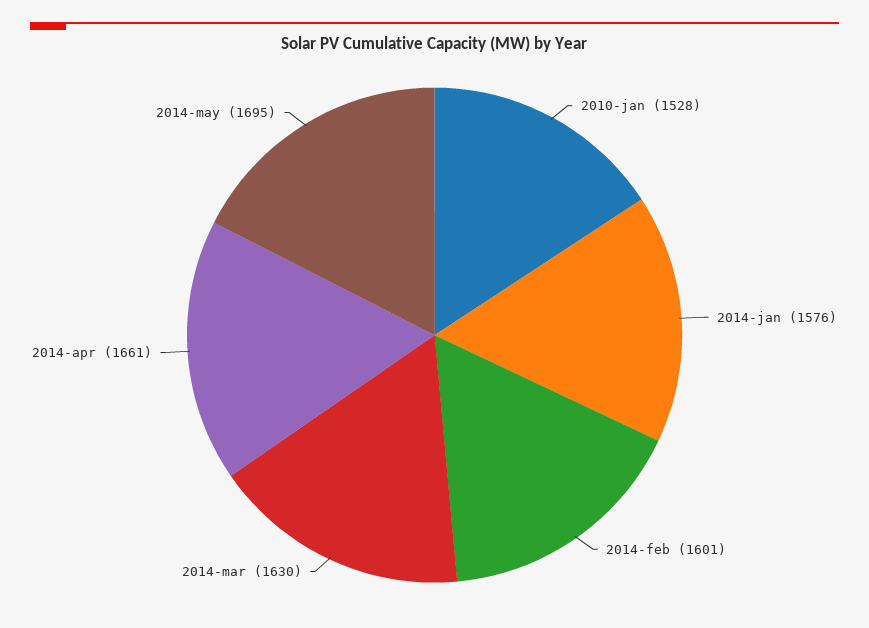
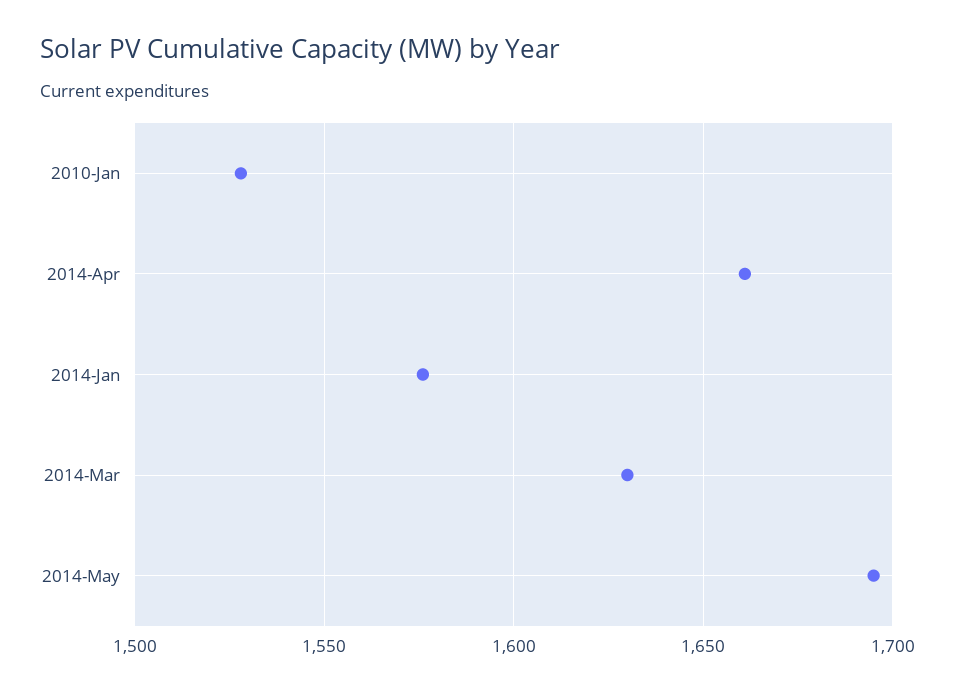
2014-feb: 1601 -> none

